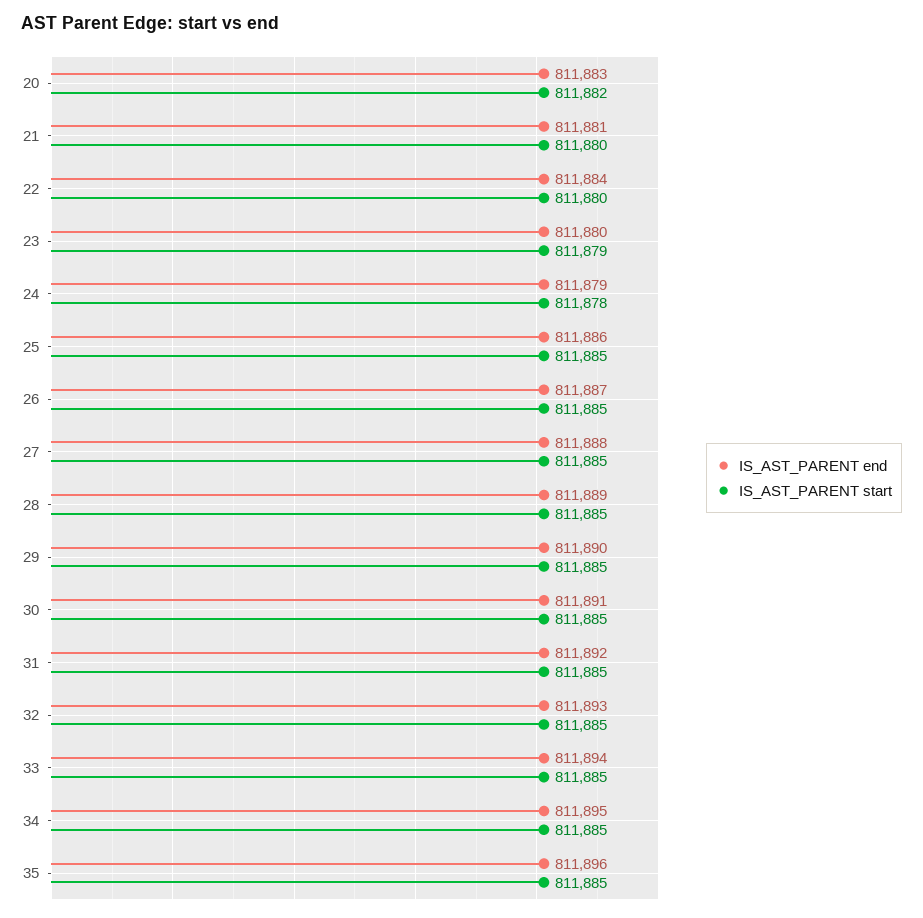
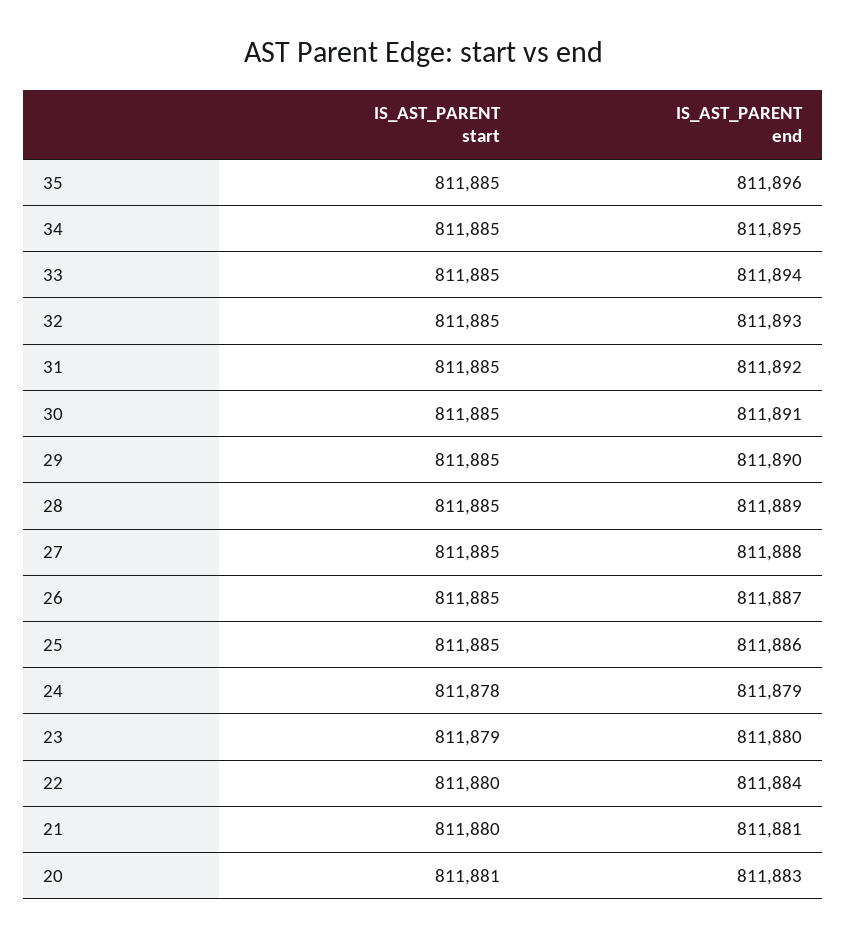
IS_AST_PARENT start, 20: 811882 -> 811881

